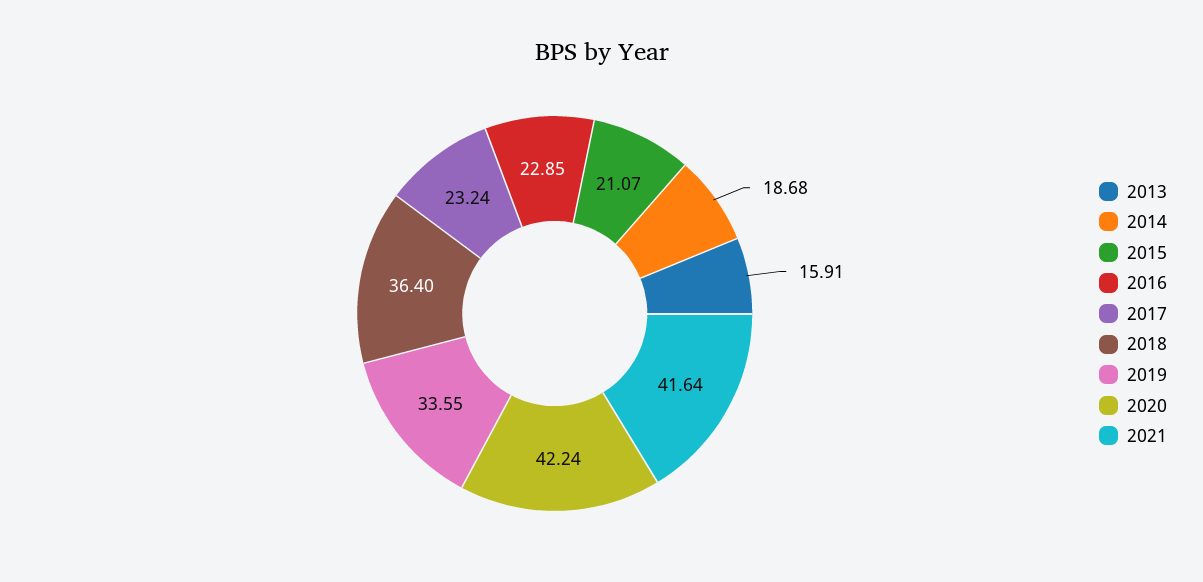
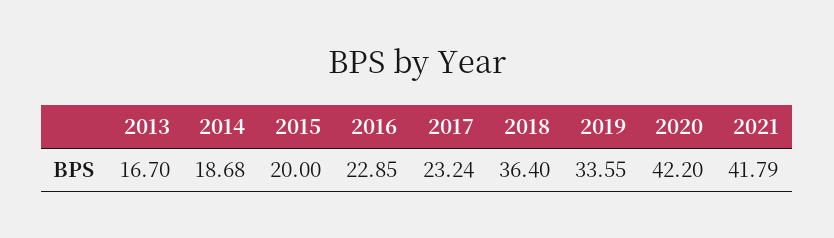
2013: 15.91 -> 16.7
2015: 21.07 -> 20
2020: 42.24 -> 42.2
2021: 41.64 -> 41.79

